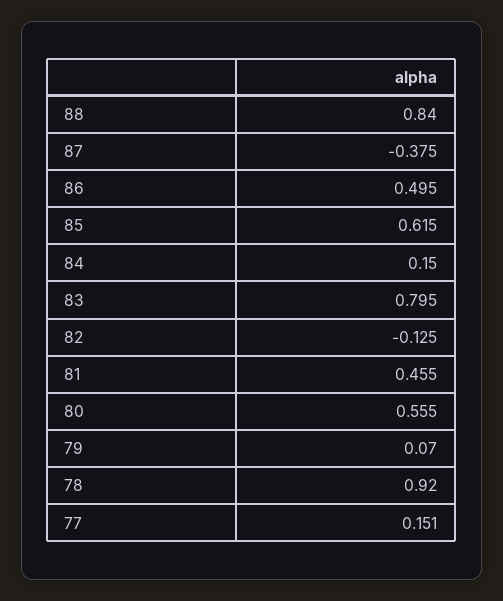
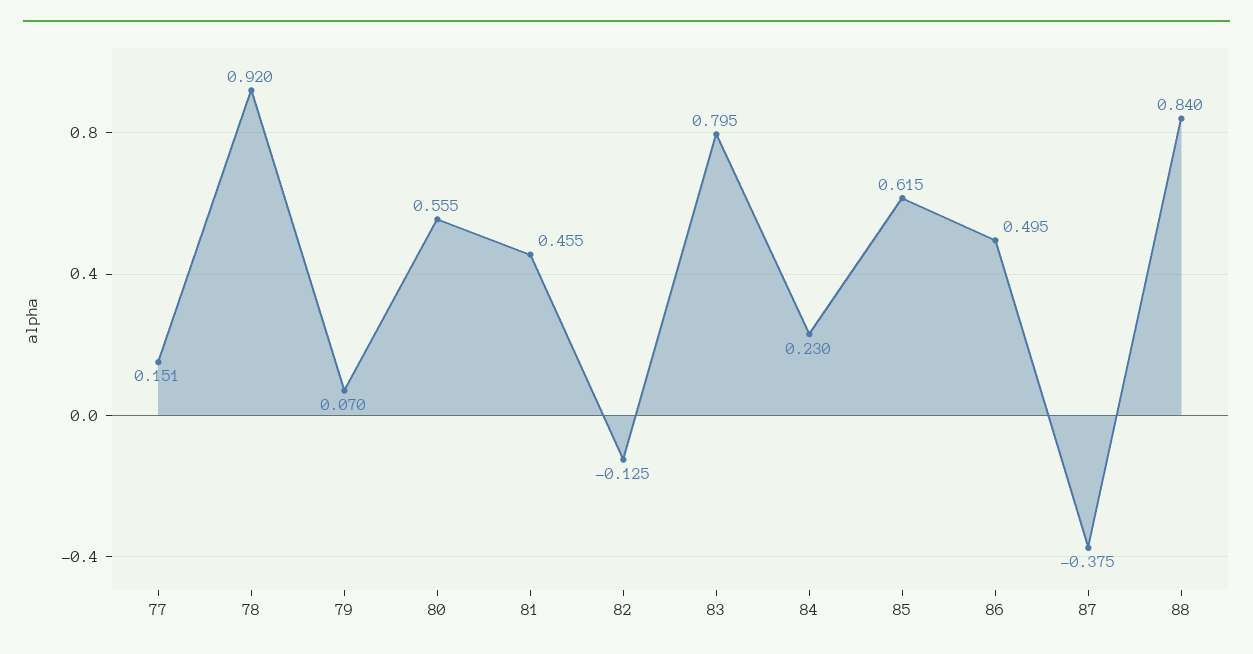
84: 0.15 -> 0.23

